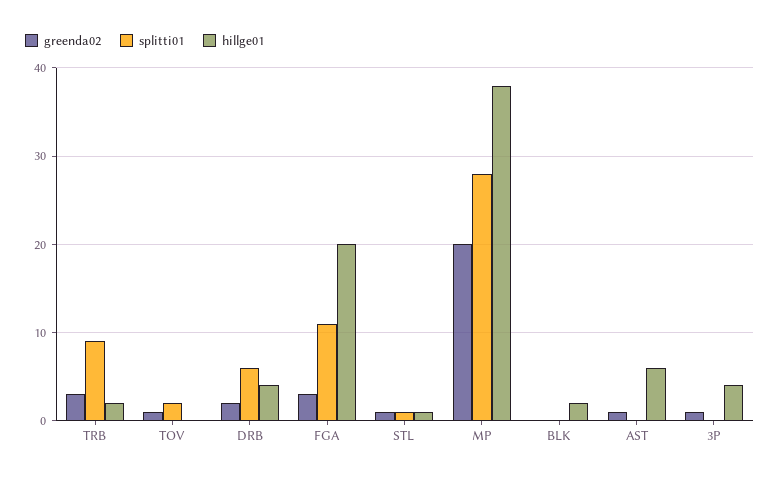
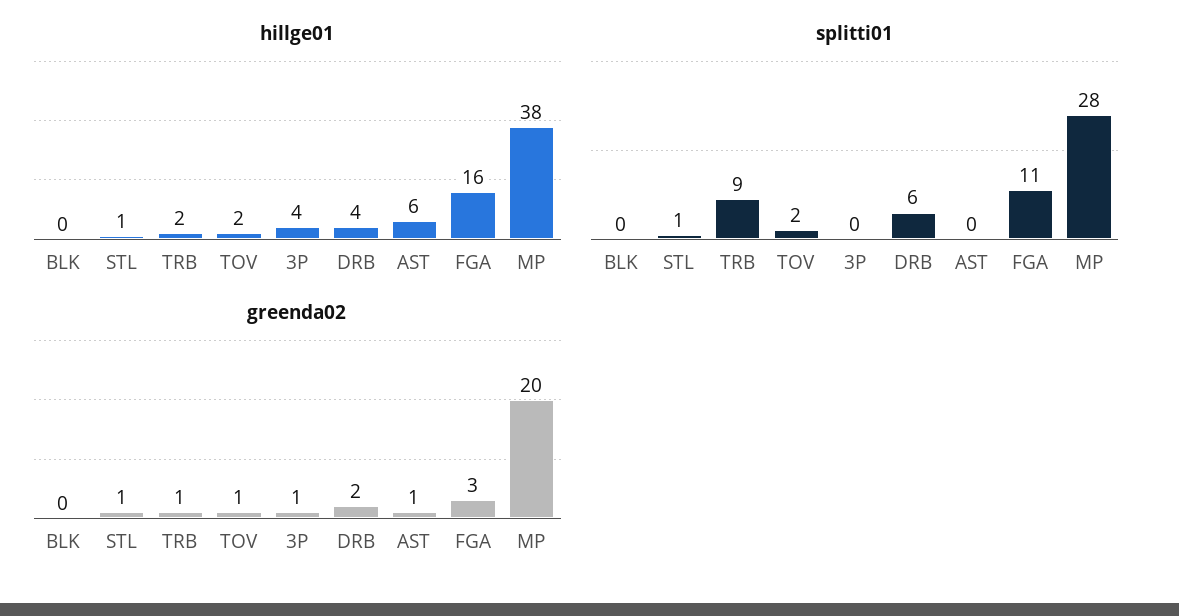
greenda02, TRB: 3 -> 1
hillge01, TOV: 0 -> 2
hillge01, FGA: 20 -> 16
hillge01, BLK: 2 -> 0

